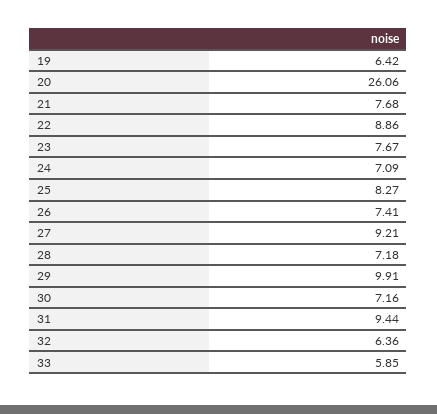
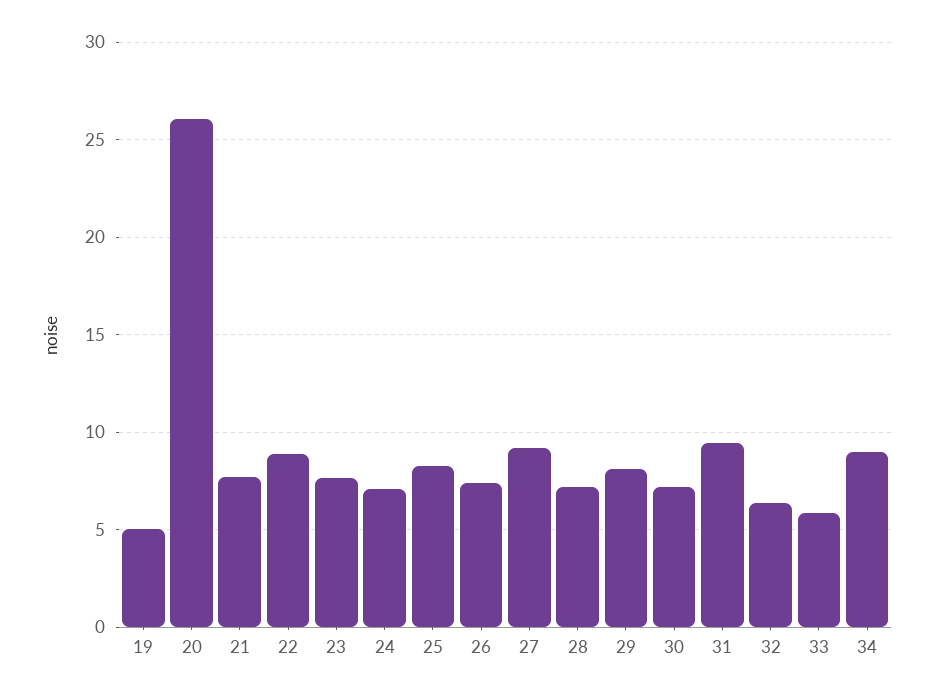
19: 6.42 -> 5
29: 9.91 -> 8
34: none -> 9

